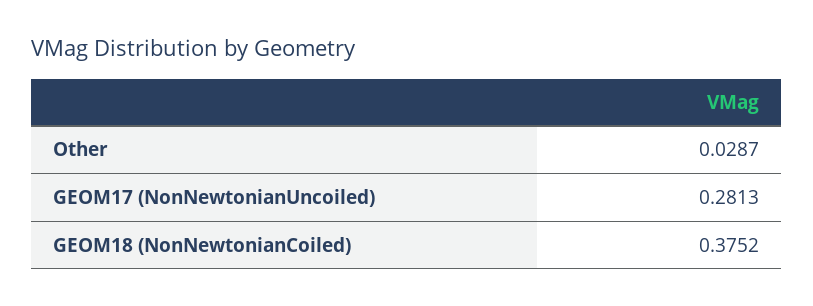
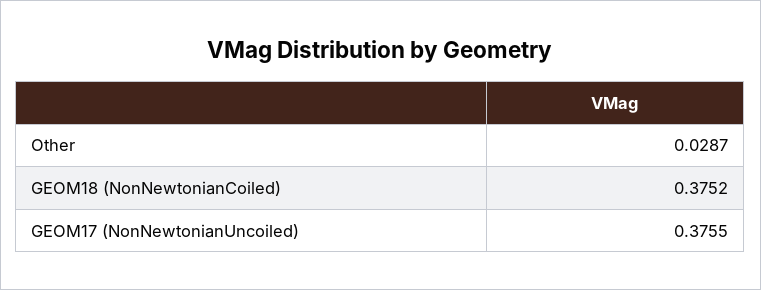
GEOM17 (NonNewtonianUncoiled): 0.2813 -> 0.3755

